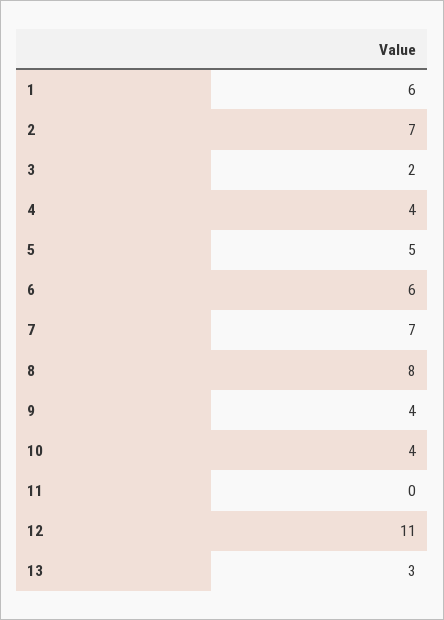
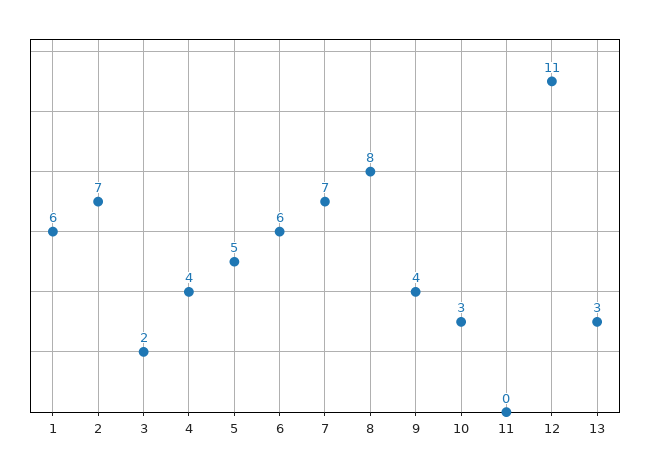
10: 4 -> 3

